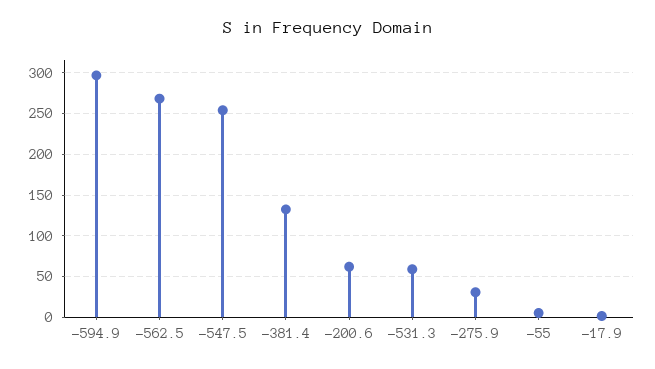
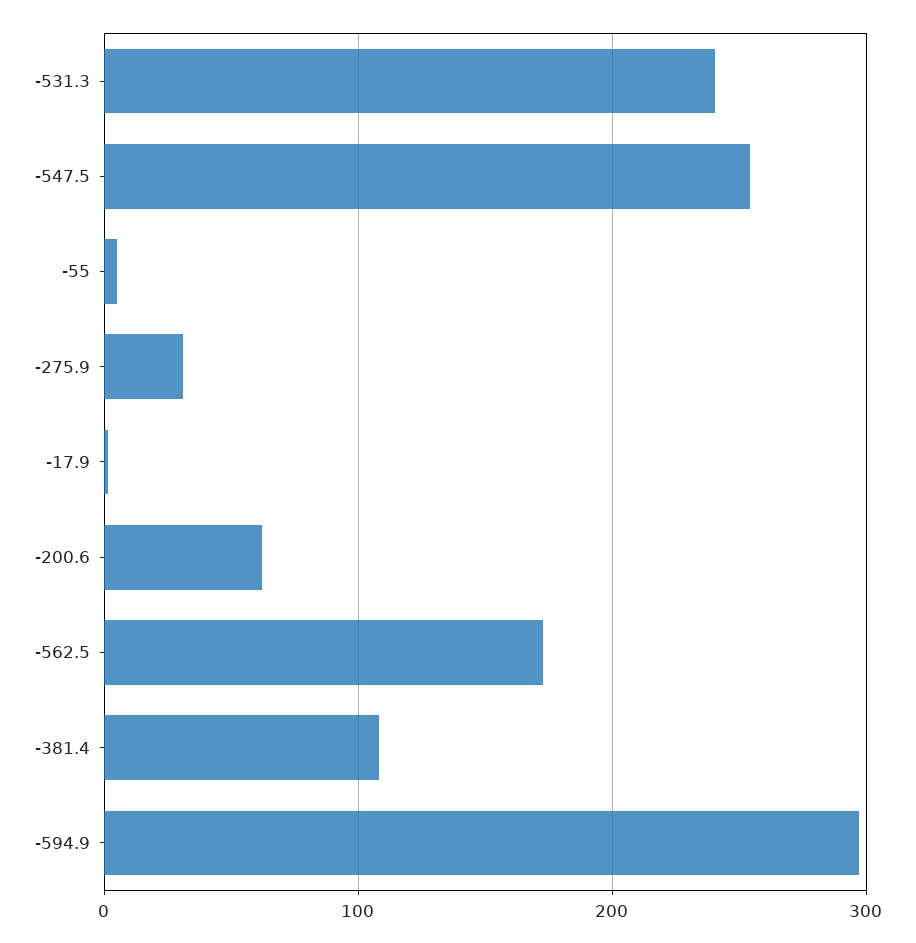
-562.5: 270 -> 170
-381.4: 130 -> 110
-531.3: 60 -> 240

